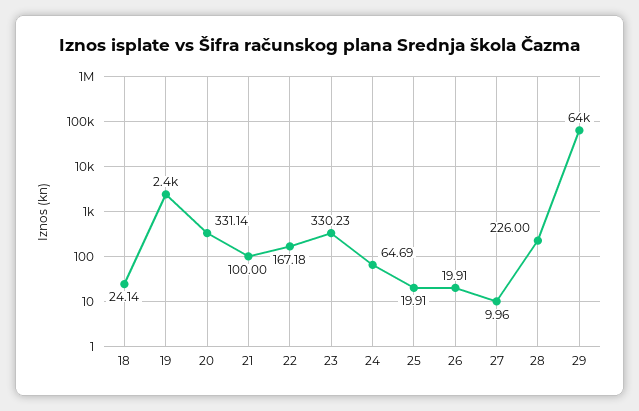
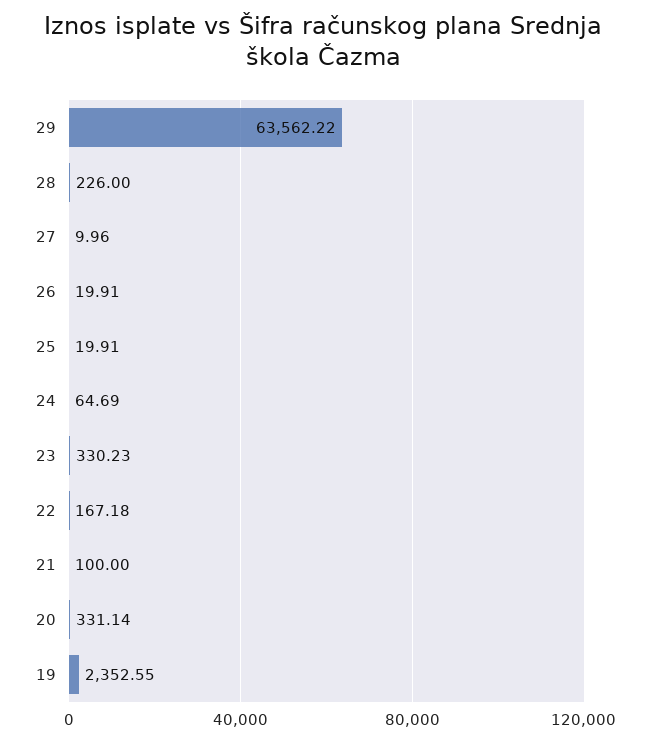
18: 24.14 -> none

